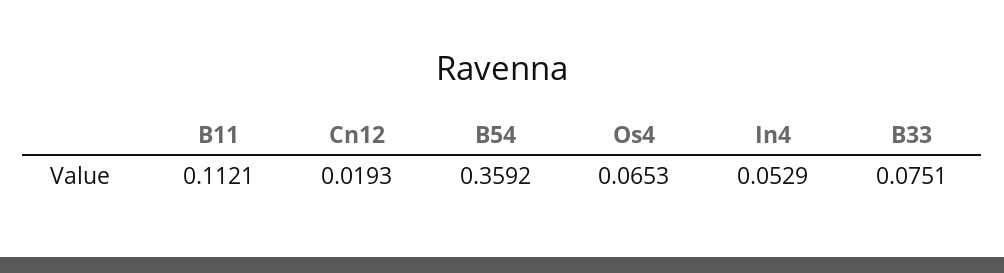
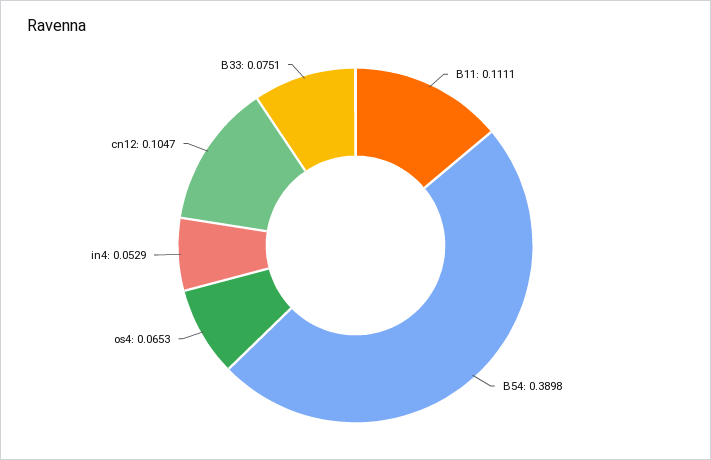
B11: 0.1121 -> 0.1111
Cn12: 0.0193 -> 0.1047
B54: 0.3592 -> 0.3898

